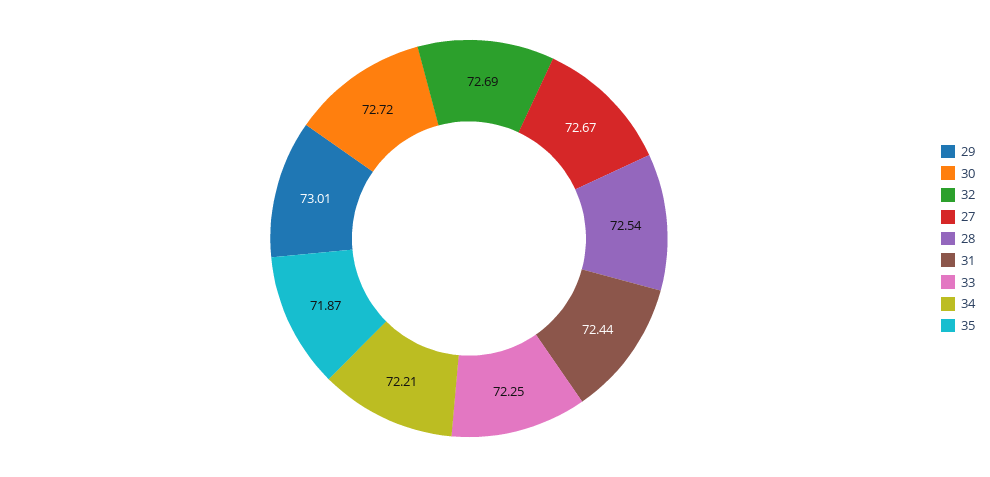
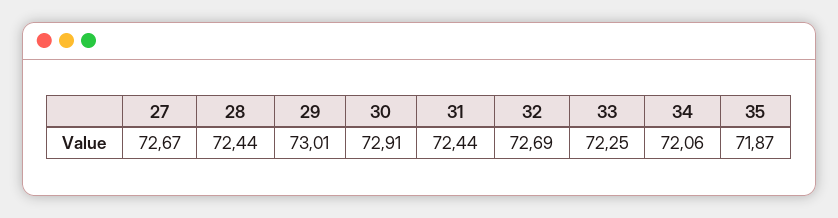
30: 72.72 -> 72.91
28: 72.54 -> 72.44
34: 72.21 -> 72.06

